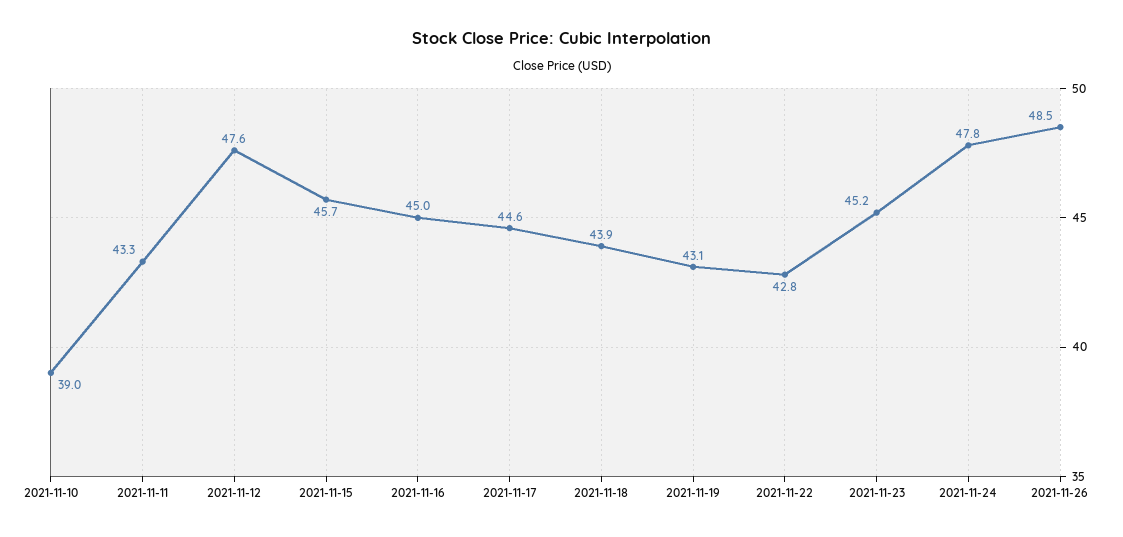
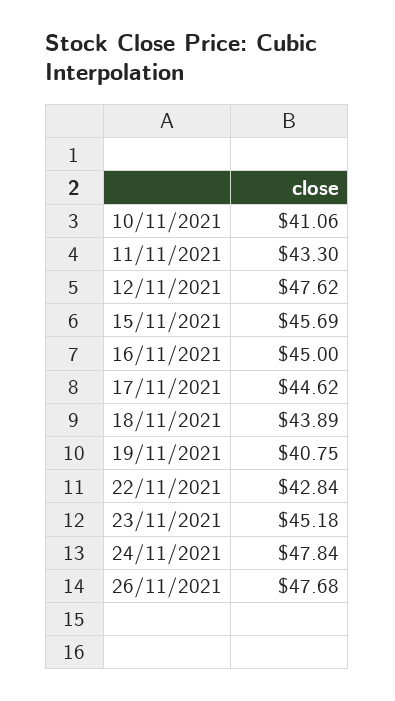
2021-11-10: 39 -> 41.06
2021-11-19: 43.1 -> 40.75
2021-11-26: 48.5 -> 47.68

